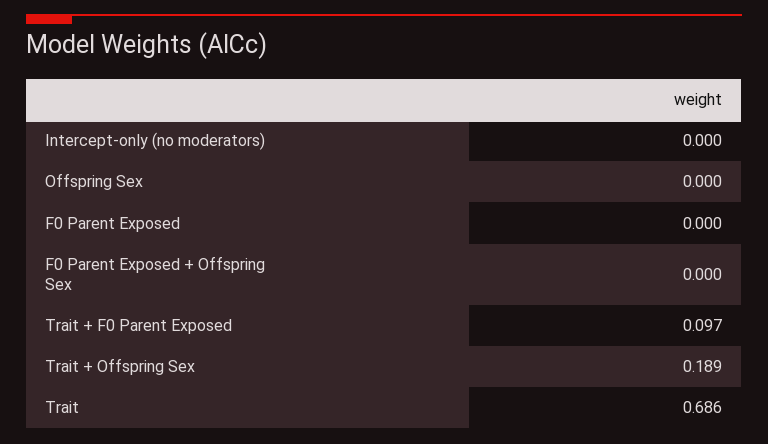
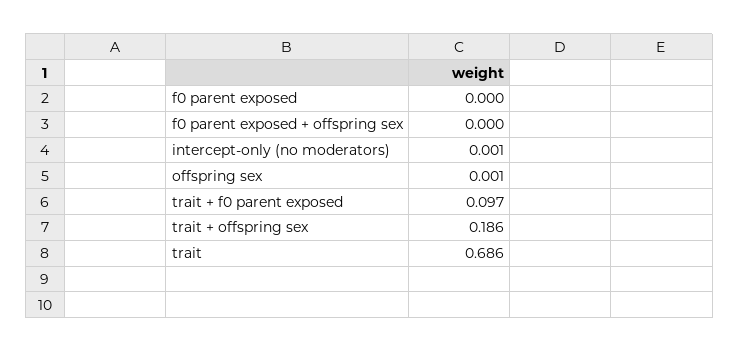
Intercept-only (no moderators): 0 -> 0.001
Offspring Sex: 0 -> 0.001
Trait + Offspring Sex: 0.189 -> 0.186

